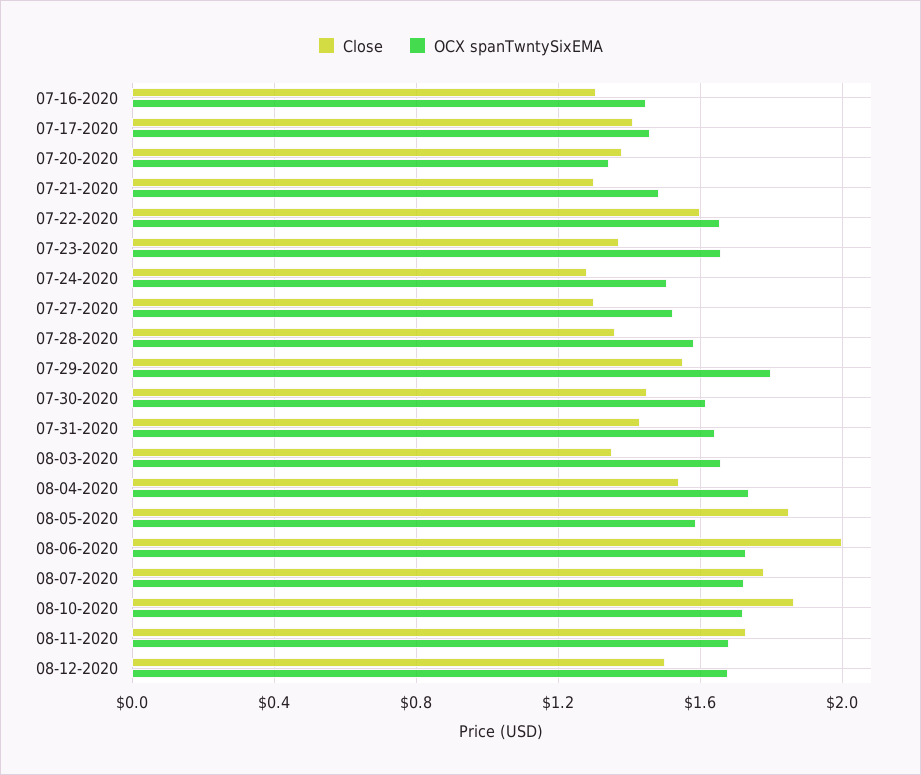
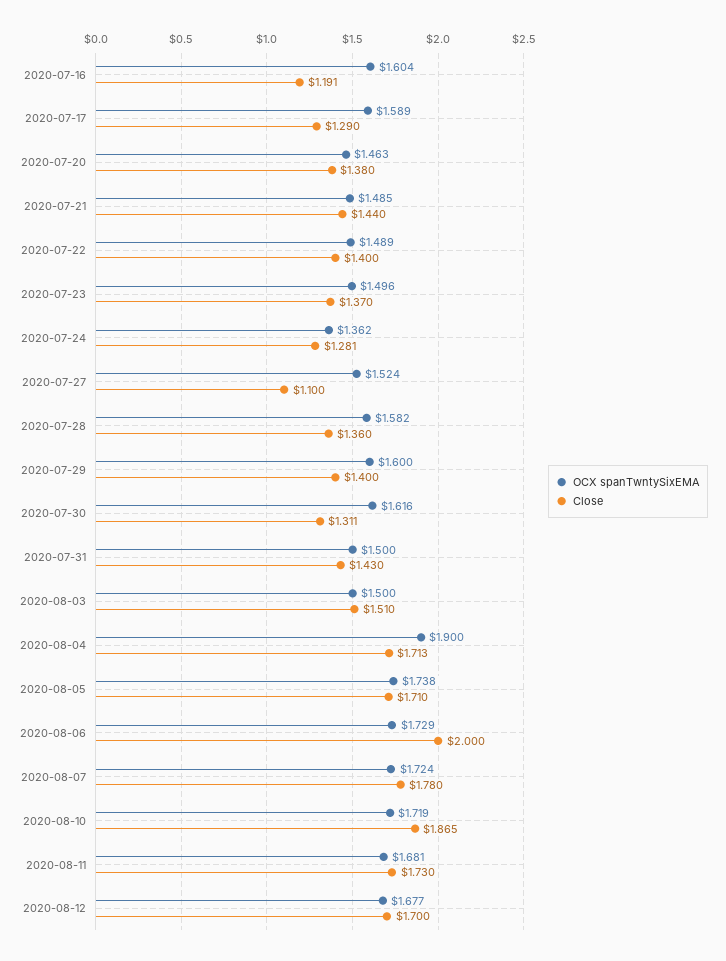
Close, 07-16-2020: 1.3 -> 1.191
OCX spanTwntySixEMA, 07-16-2020: 1.45 -> 1.604
Close, 07-17-2020: 1.4 -> 1.29
OCX spanTwntySixEMA, 07-17-2020: 1.45 -> 1.589
OCX spanTwntySixEMA, 07-20-2020: 1.35 -> 1.463
Close, 07-21-2020: 1.3 -> 1.44
Close, 07-22-2020: 1.6 -> 1.4
OCX spanTwntySixEMA, 07-22-2020: 1.65 -> 1.489
OCX spanTwntySixEMA, 07-23-2020: 1.65 -> 1.496
OCX spanTwntySixEMA, 07-24-2020: 1.5 -> 1.362
Close, 07-27-2020: 1.3 -> 1.1
Close, 07-29-2020: 1.55 -> 1.4
OCX spanTwntySixEMA, 07-29-2020: 1.8 -> 1.6
Close, 07-30-2020: 1.45 -> 1.311
OCX spanTwntySixEMA, 07-31-2020: 1.65 -> 1.5
Close, 08-03-2020: 1.35 -> 1.51
OCX spanTwntySixEMA, 08-03-2020: 1.65 -> 1.5
Close, 08-04-2020: 1.55 -> 1.713
OCX spanTwntySixEMA, 08-04-2020: 1.75 -> 1.9
Close, 08-05-2020: 1.85 -> 1.71
OCX spanTwntySixEMA, 08-05-2020: 1.6 -> 1.738
Close, 08-12-2020: 1.5 -> 1.7

